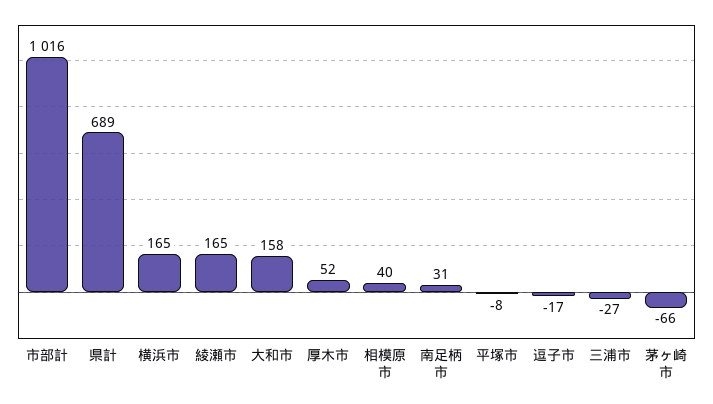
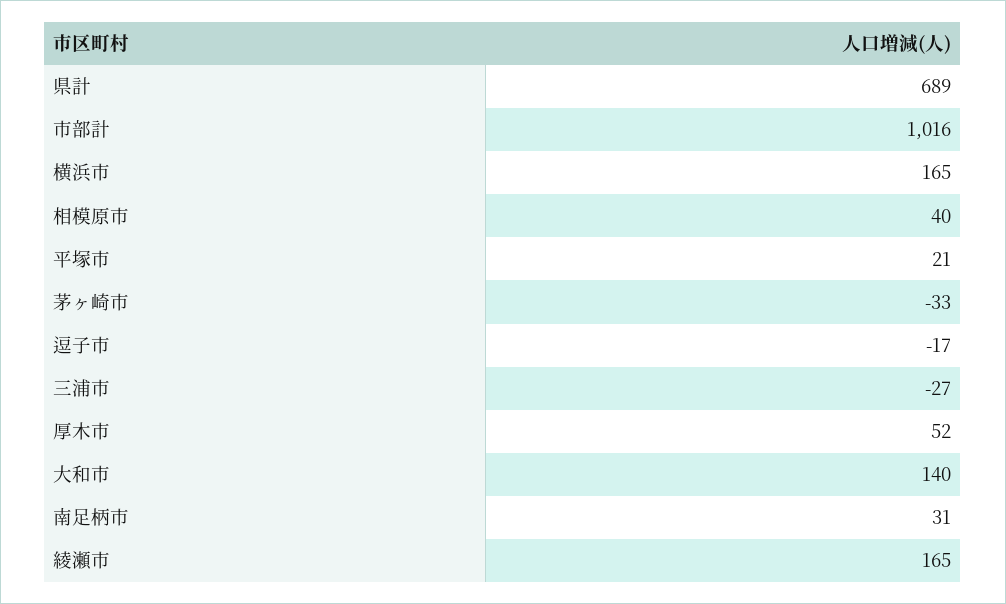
大和市: 158 -> 140
平塚市: -8 -> 21
茅ヶ崎市: -66 -> -33

